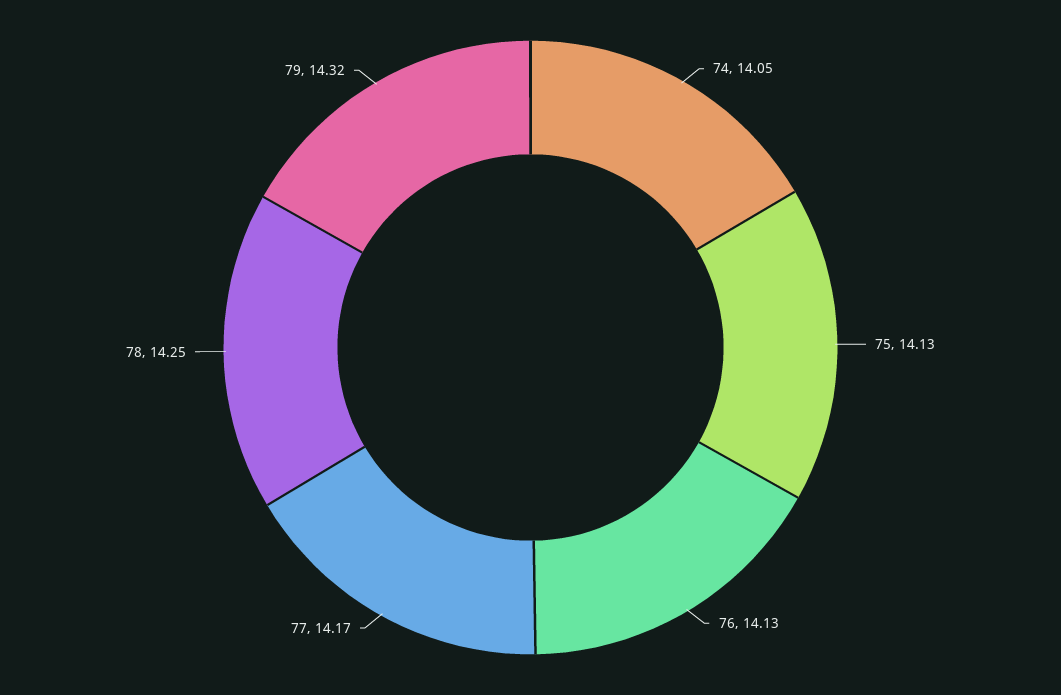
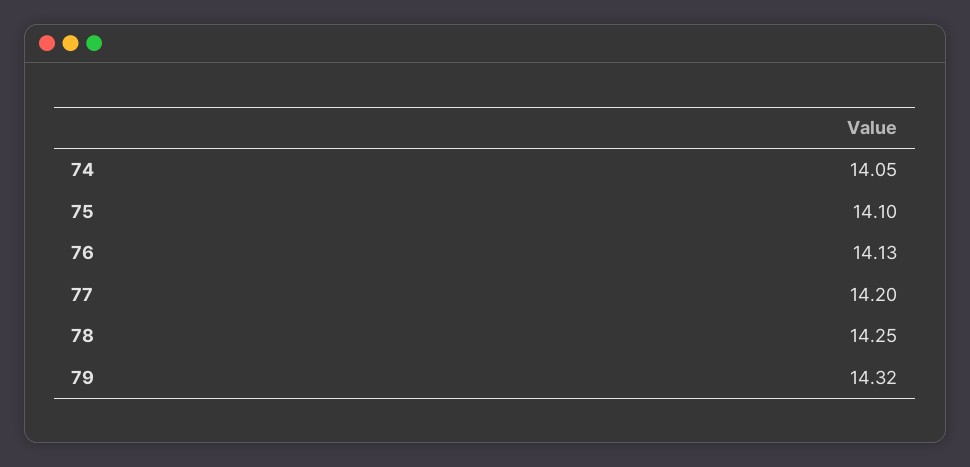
75: 14.13 -> 14.1
77: 14.17 -> 14.2

